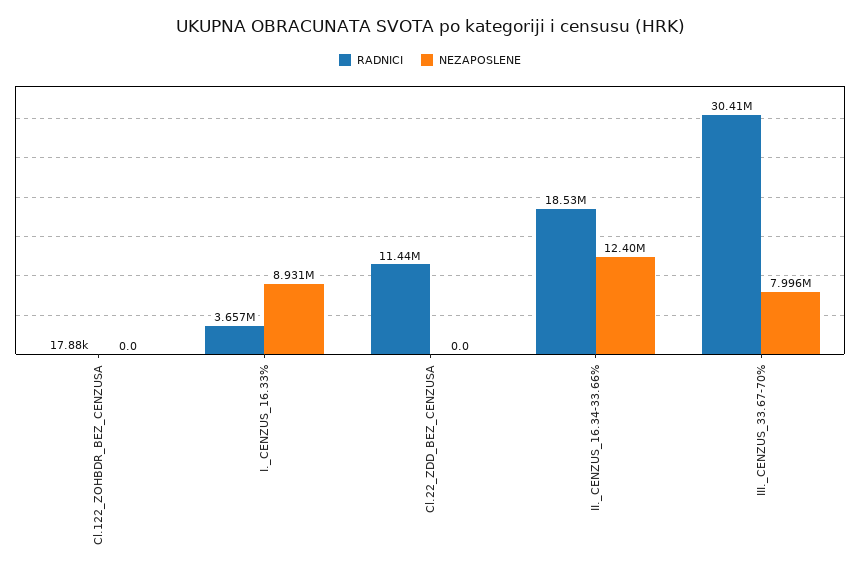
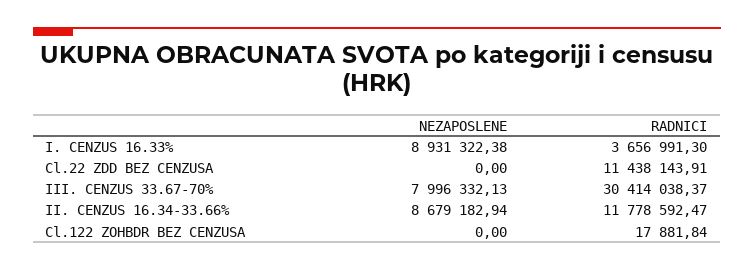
RADNICI, II._CENZUS_16.34-33.66%: 18530000 -> 11778592.47
NEZAPOSLENE, II._CENZUS_16.34-33.66%: 12400000 -> 8679182.94

